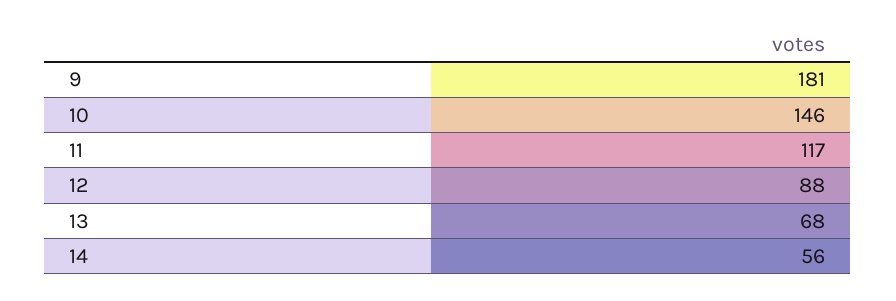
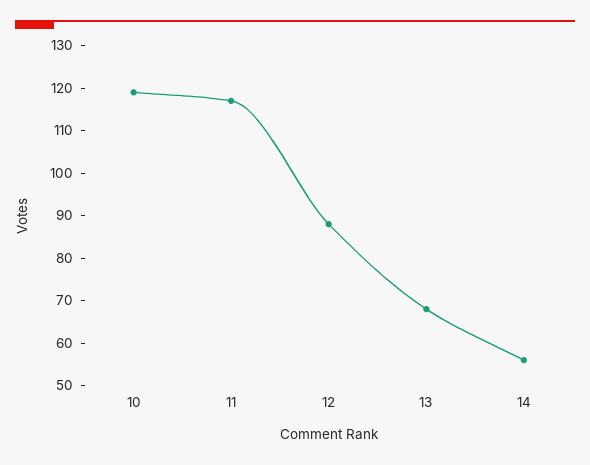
9: 181 -> none
10: 146 -> 120

